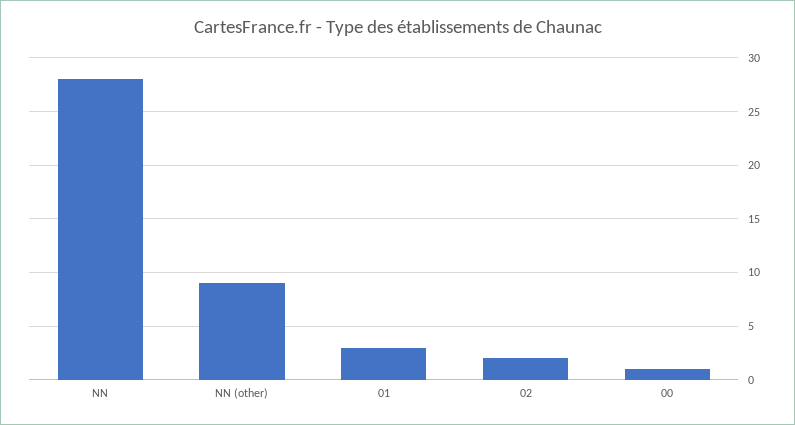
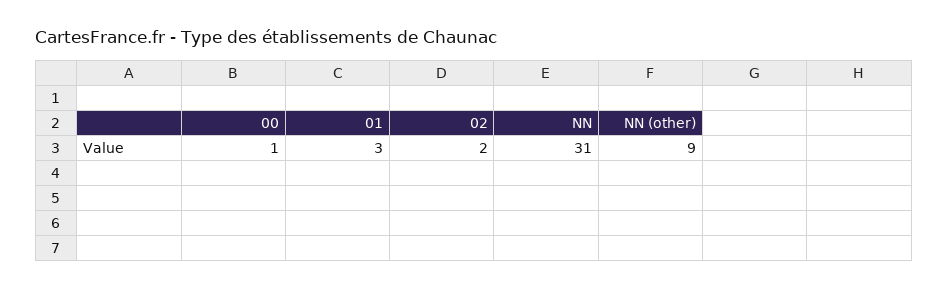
NN: 28 -> 31

